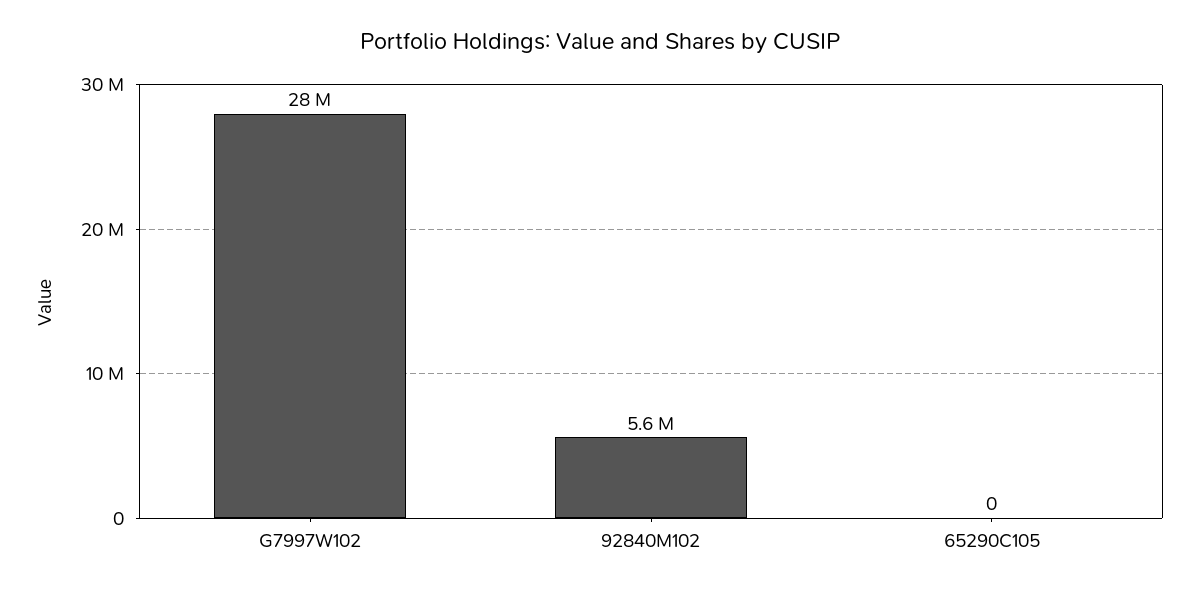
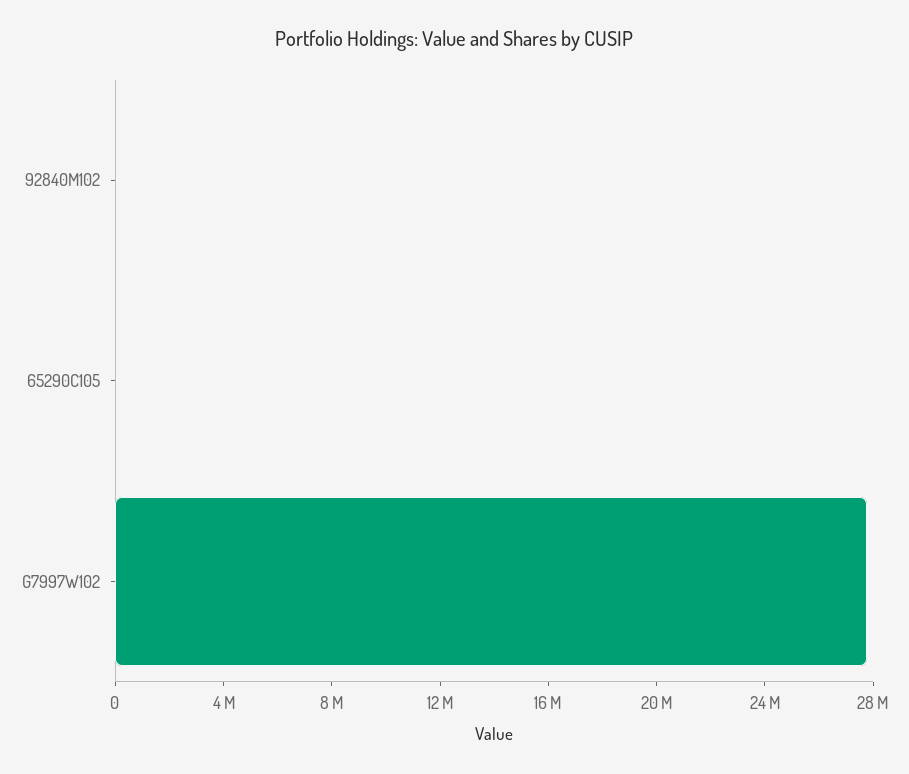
92840M102: 5600000 -> 0

